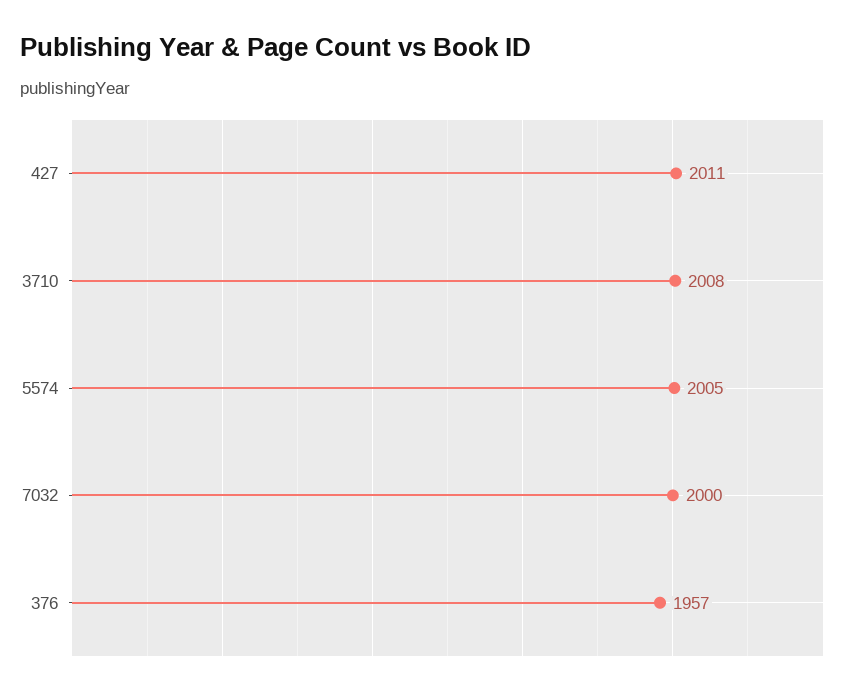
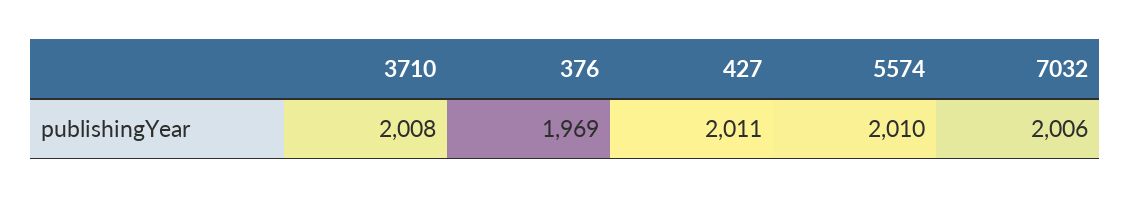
5574: 2005 -> 2010
7032: 2000 -> 2006
376: 1957 -> 1969

